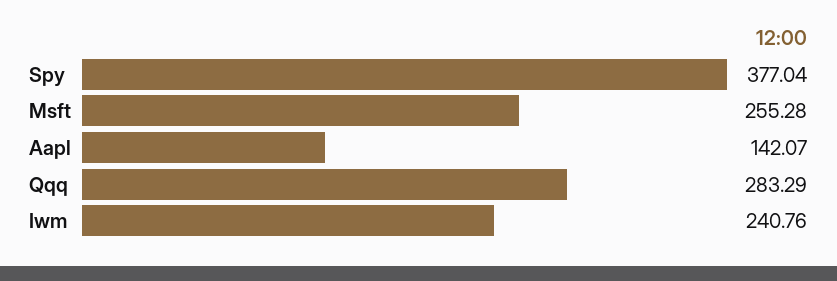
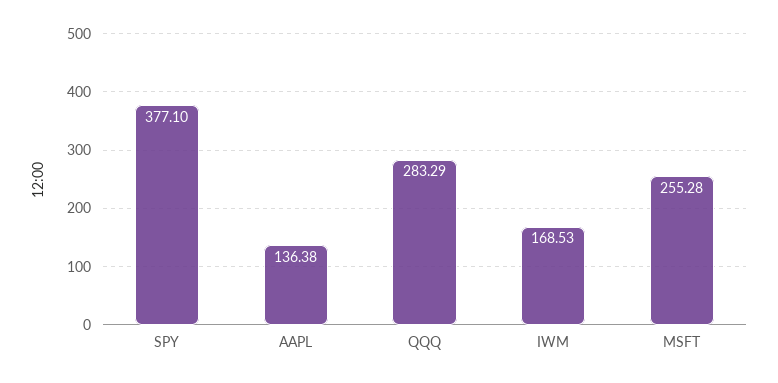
Spy: 377.04 -> 377.1
Aapl: 142.07 -> 136.38
Iwm: 240.76 -> 168.53

